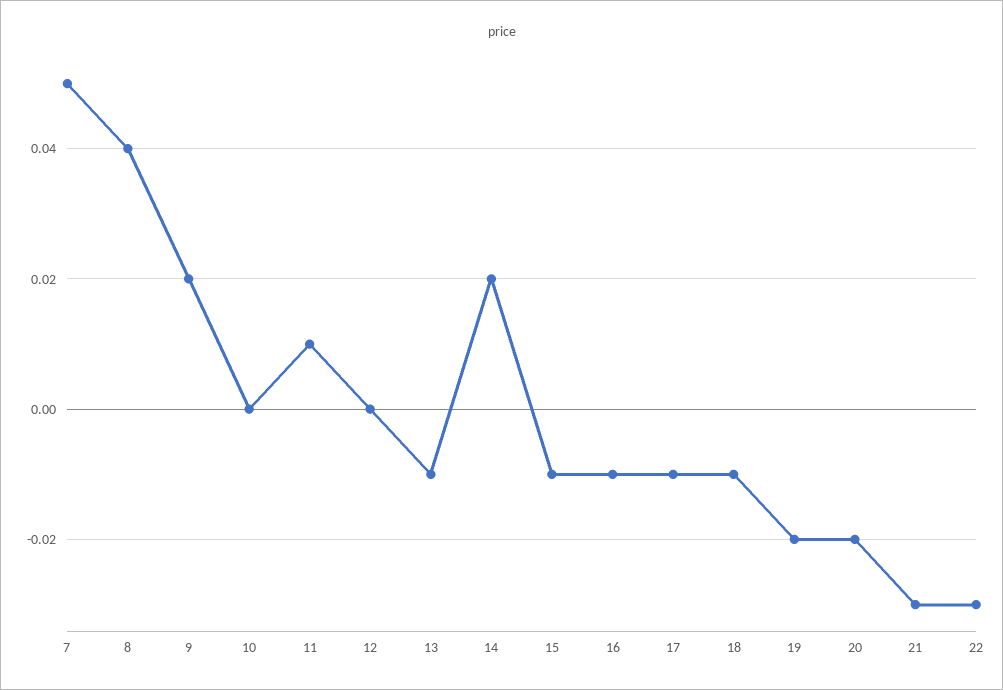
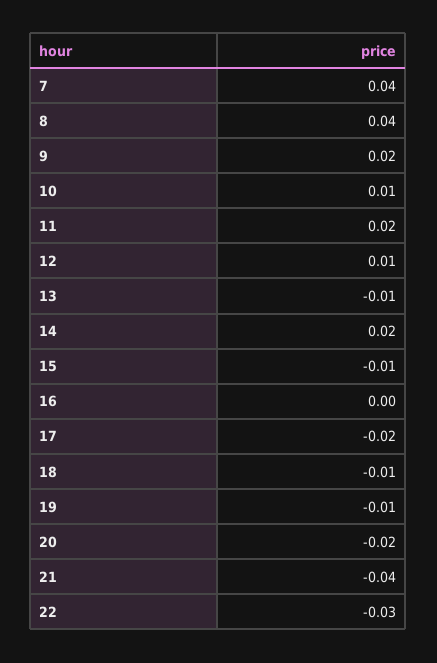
7: 0.05 -> 0.04
10: 0 -> 0.01
11: 0.01 -> 0.02
12: 0 -> 0.01
16: -0.01 -> 0
17: -0.01 -> -0.02
19: -0.02 -> -0.01
21: -0.03 -> -0.04

